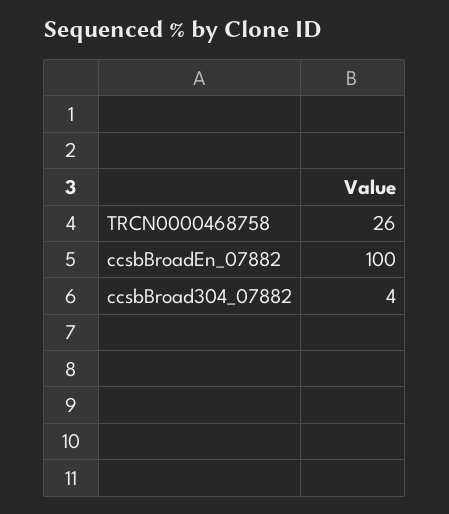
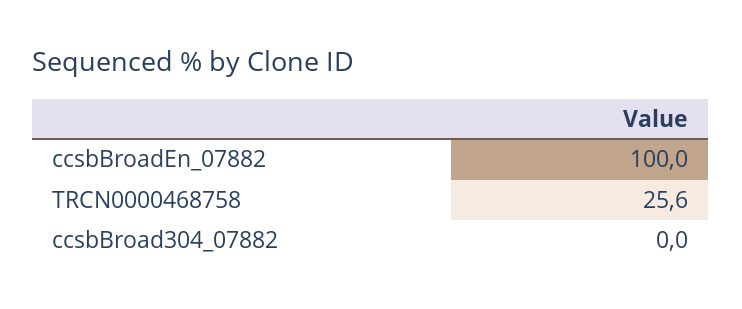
ccsbBroad304_07882: 4 -> 0

